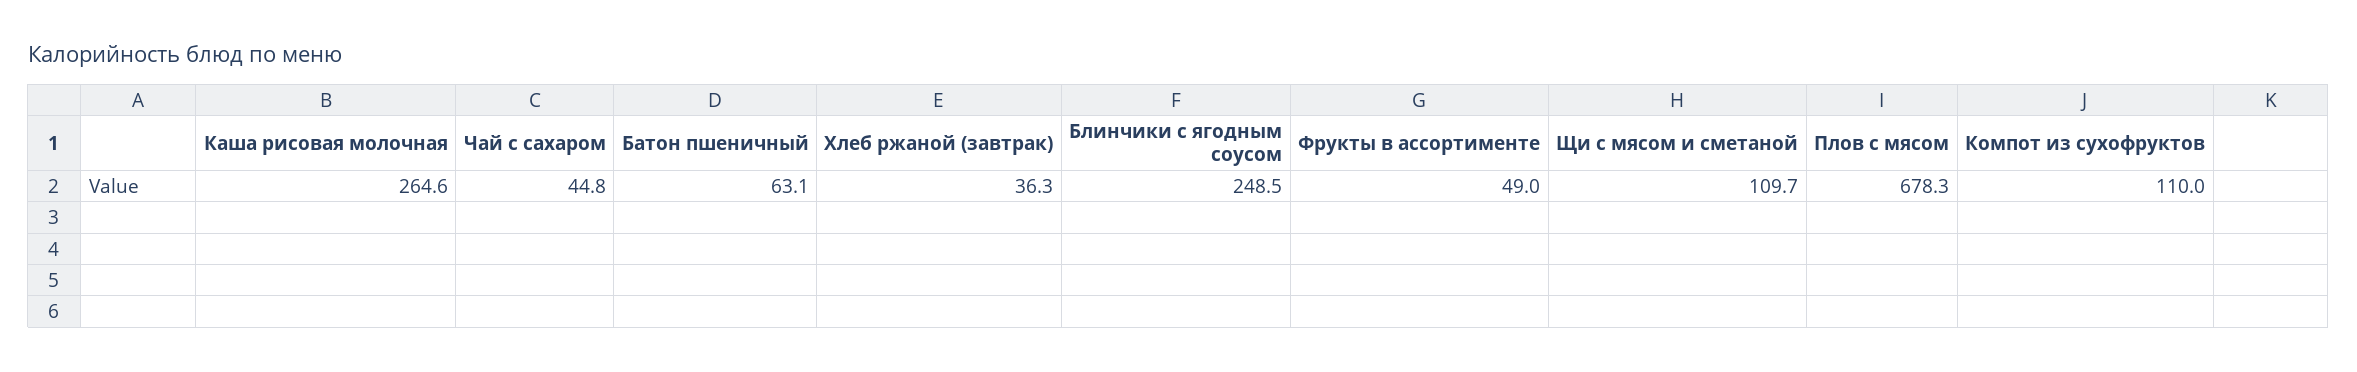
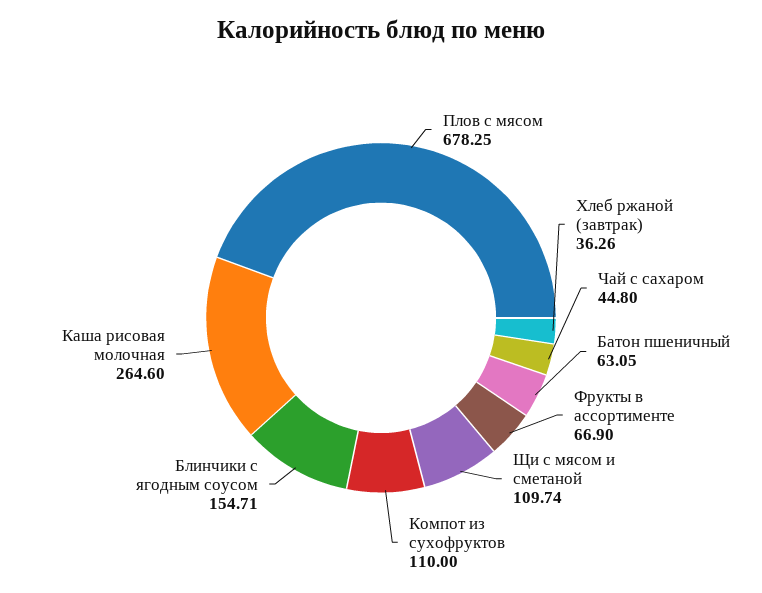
Блинчики с ягодным соусом: 248.5 -> 154.71
Фрукты в ассортименте: 49 -> 66.9

